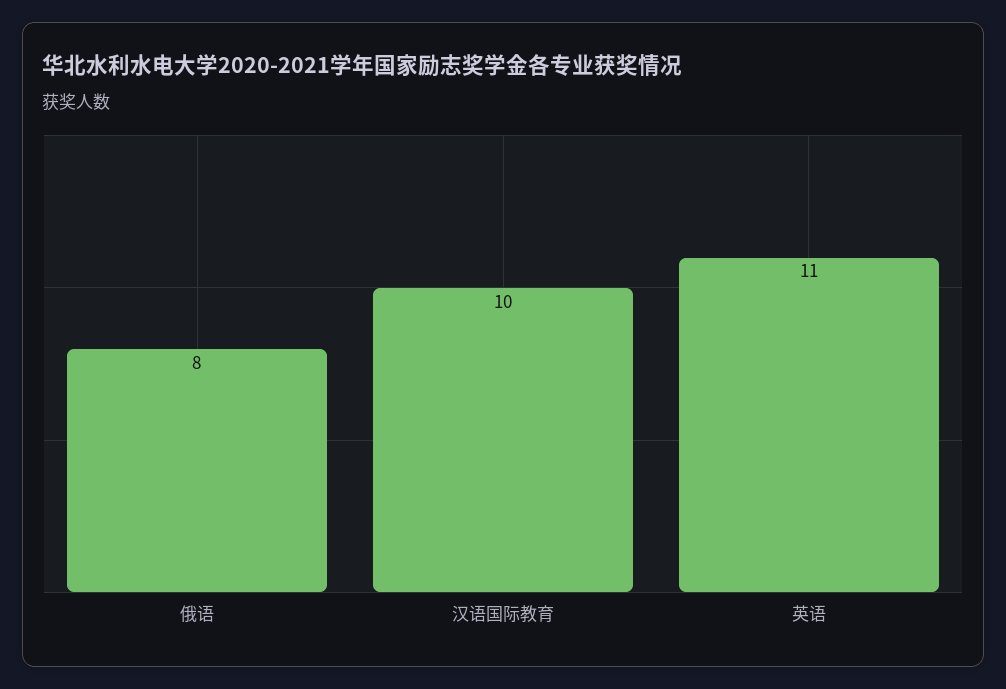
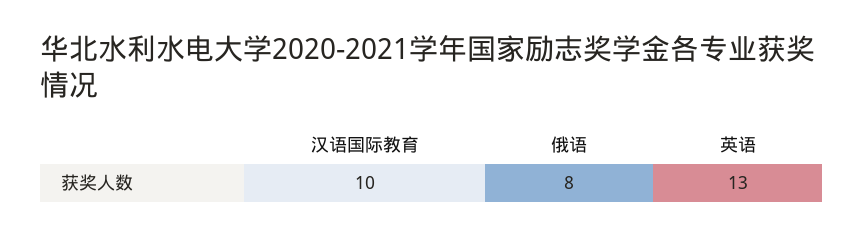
英语: 11 -> 13

